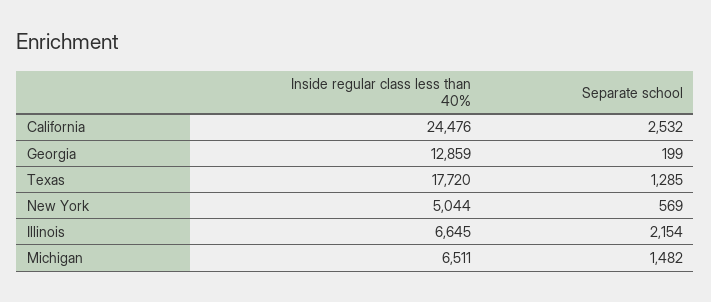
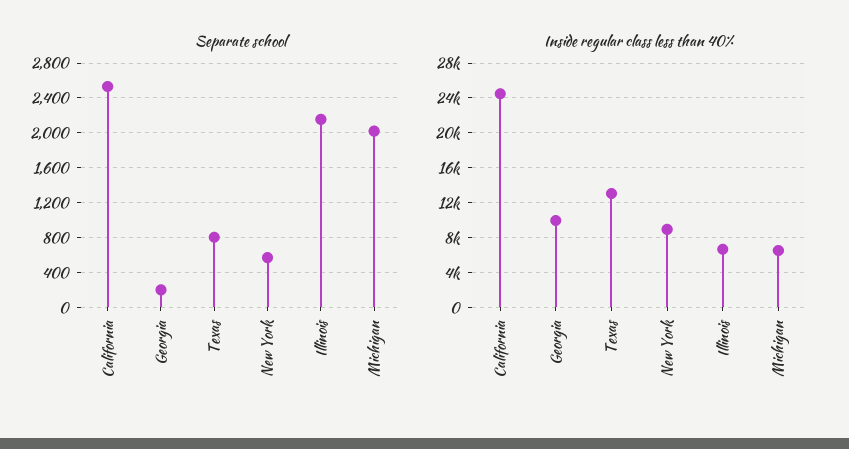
Inside regular class less than 40%, Georgia: 12859 -> 10000
Inside regular class less than 40%, Texas: 17720 -> 13000
Separate school, Texas: 1285 -> 800
Inside regular class less than 40%, New York: 5044 -> 9000
Separate school, Michigan: 1482 -> 2000

